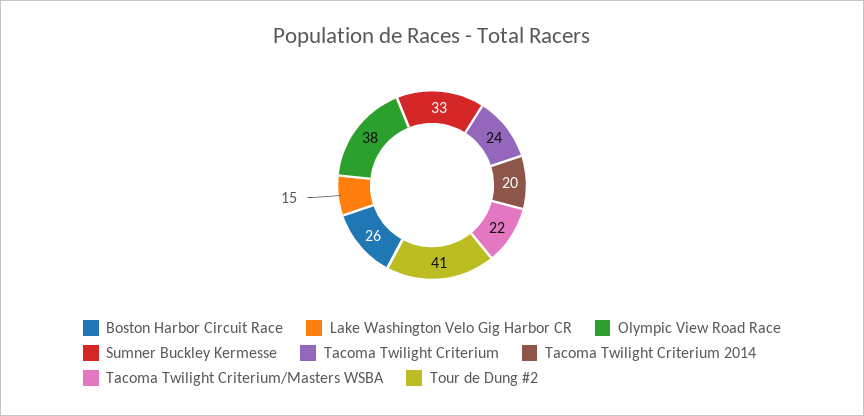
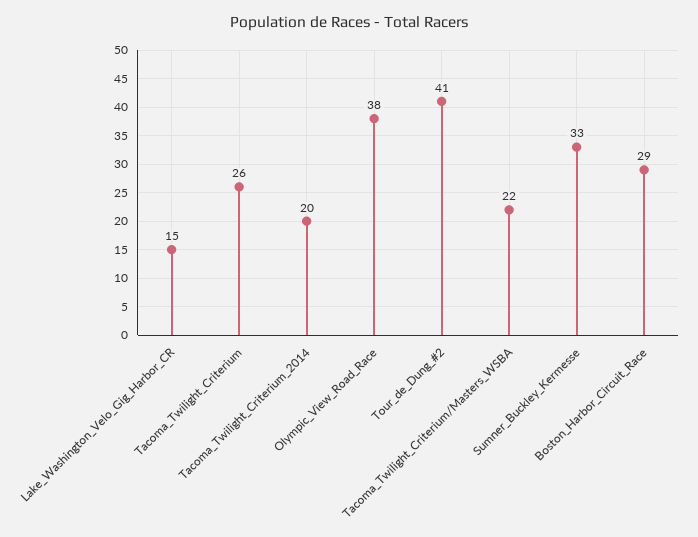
Boston Harbor Circuit Race: 26 -> 29
Tacoma Twilight Criterium: 24 -> 26

